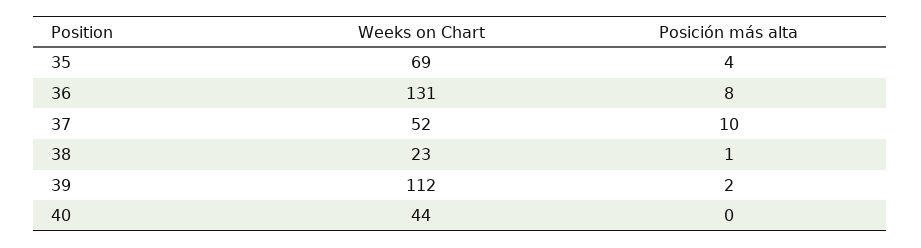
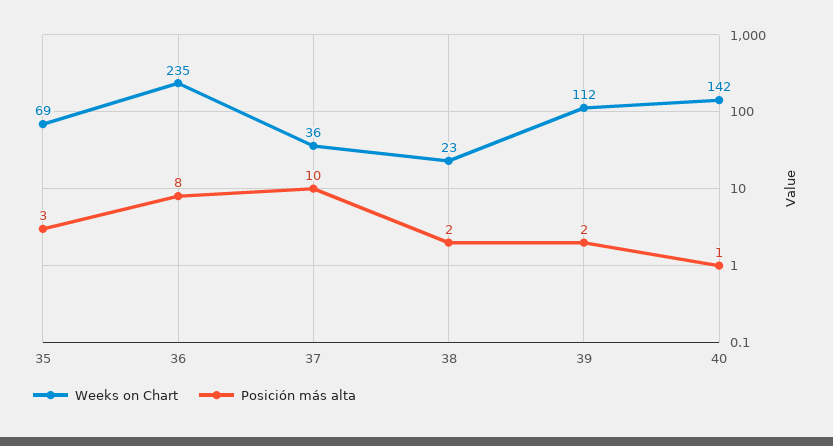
Posición más alta, 35: 4 -> 3
Weeks on Chart, 36: 131 -> 235
Weeks on Chart, 37: 52 -> 36
Posición más alta, 38: 1 -> 2
Weeks on Chart, 40: 44 -> 142
Posición más alta, 40: 0 -> 1

